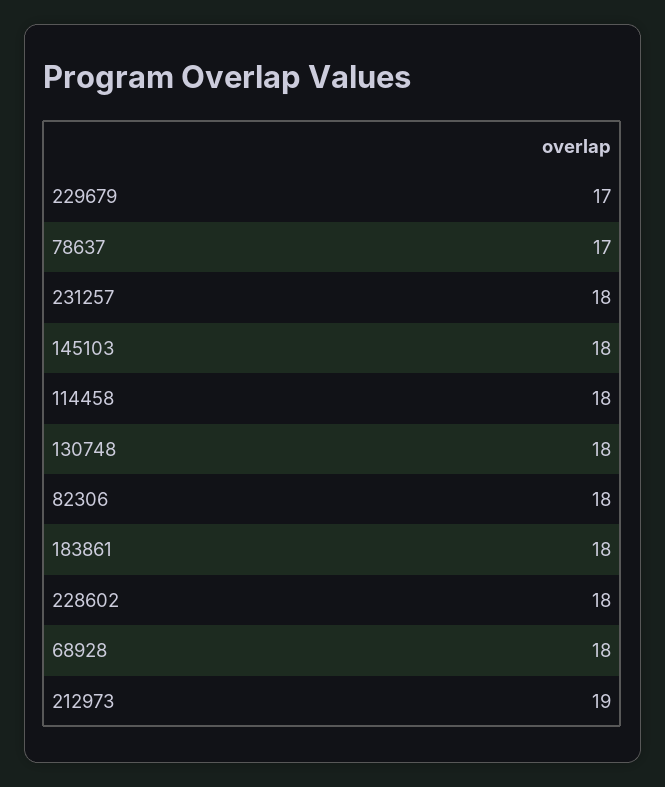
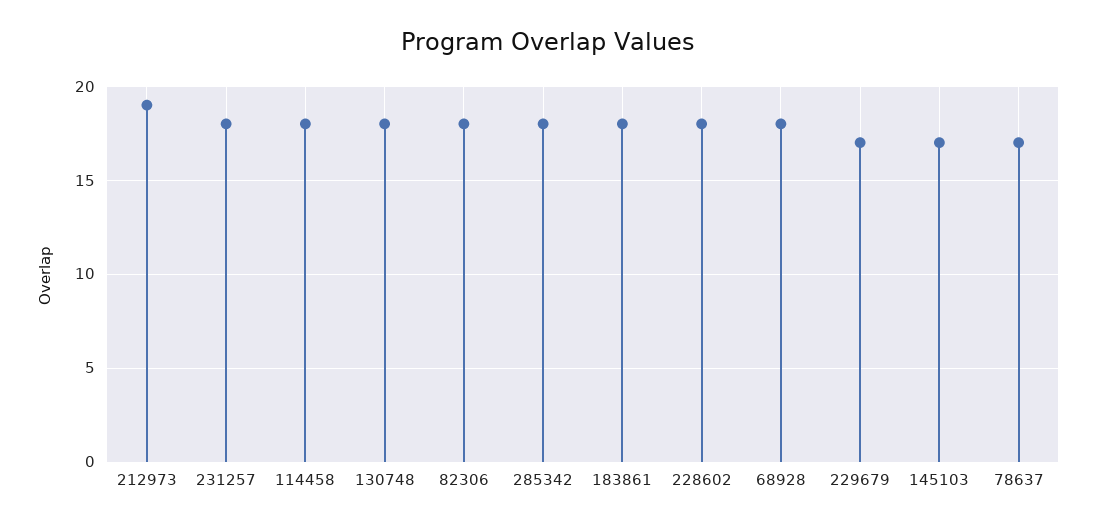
145103: 18 -> 17
285342: none -> 18

